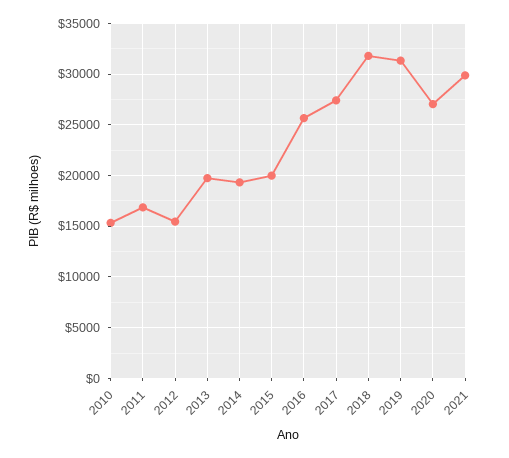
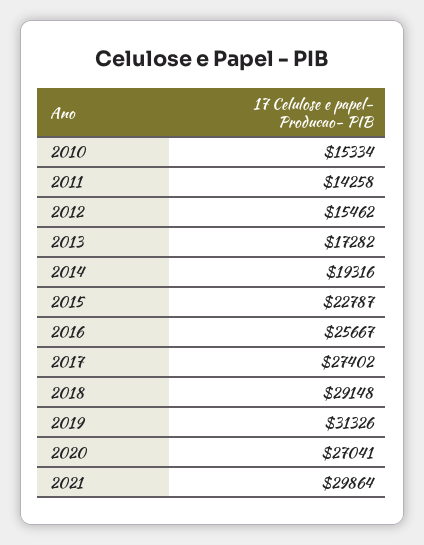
2011: 17000 -> 14258
2013: 20000 -> 17282
2015: 20000 -> 22787
2018: 32000 -> 29148

